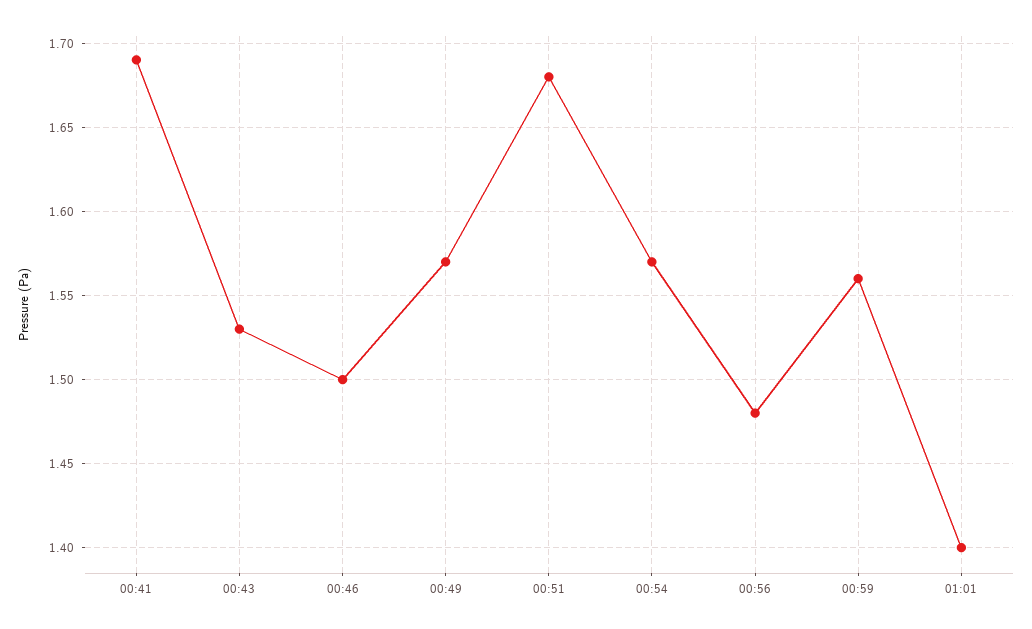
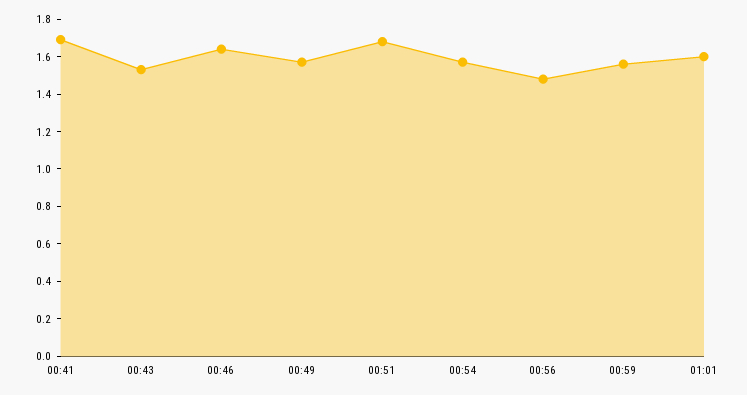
00:46: 1.5 -> 1.65
01:01: 1.4 -> 1.6

